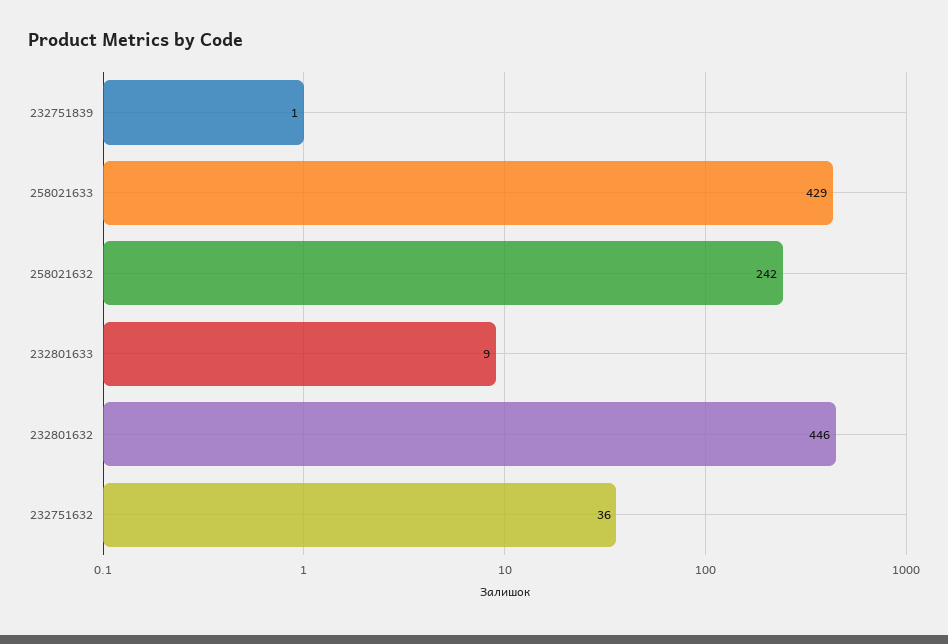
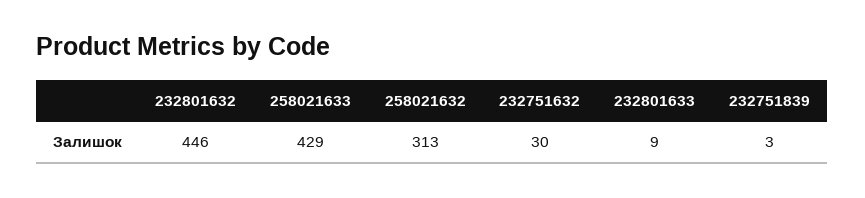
232751839: 1 -> 3
258021632: 242 -> 313
232751632: 36 -> 30

